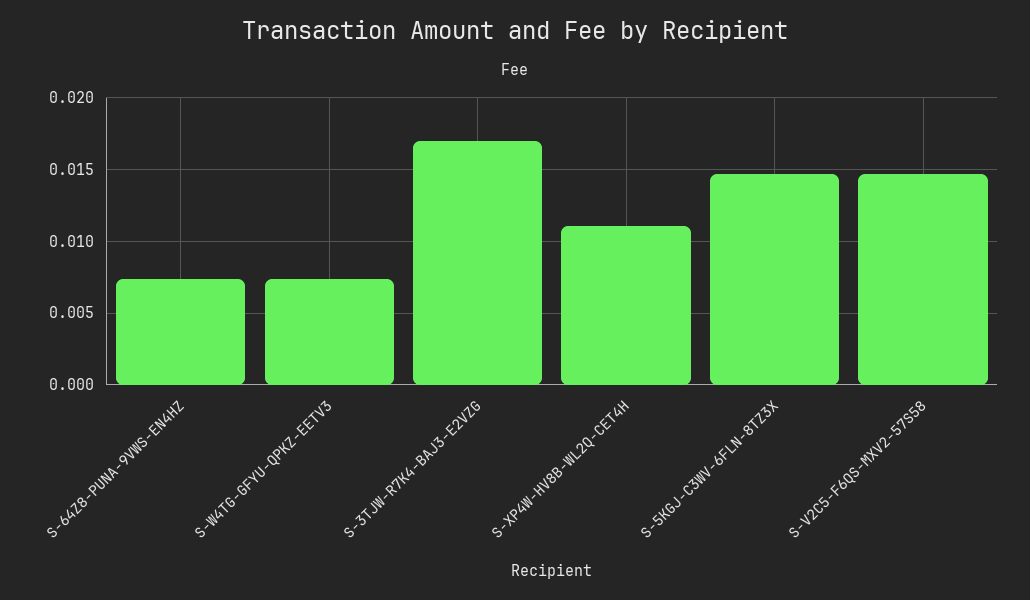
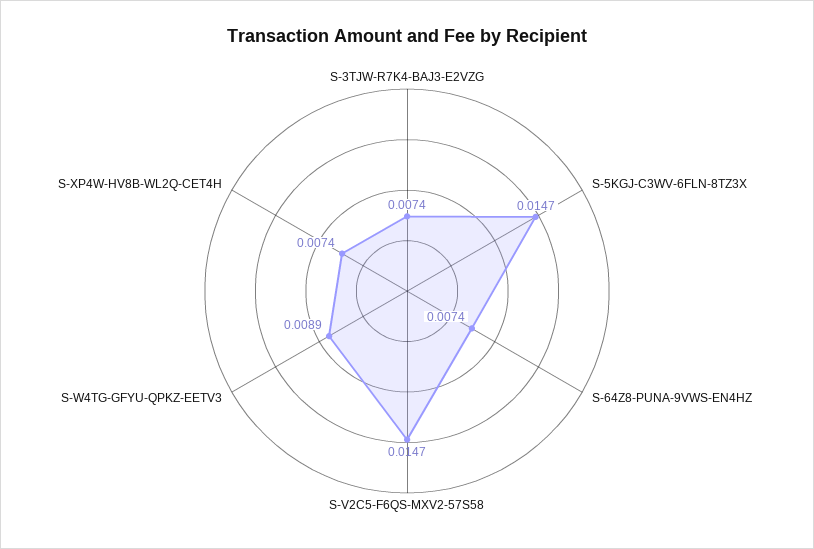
S-W4TG-GFYU-QPKZ-EETV3: 0.0075 -> 0.0089
S-3TJW-R7K4-BAJ3-E2VZG: 0.017 -> 0.0074
S-XP4W-HV8B-WL2Q-CET4H: 0.011 -> 0.0074

